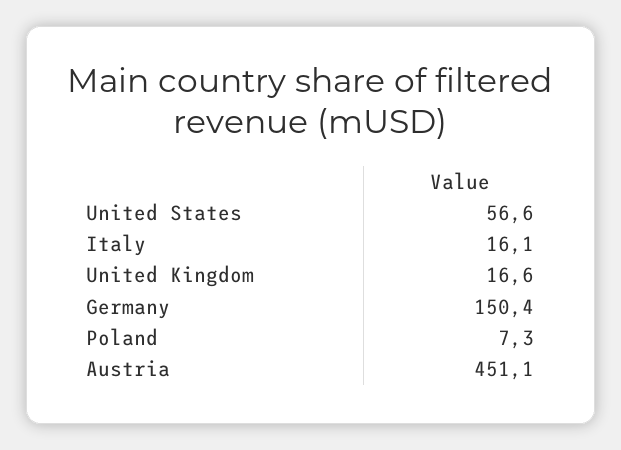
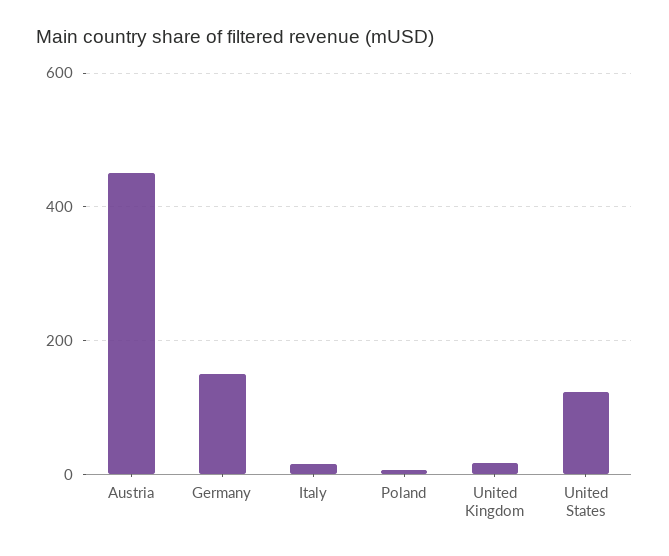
United States: 56.6 -> 120

